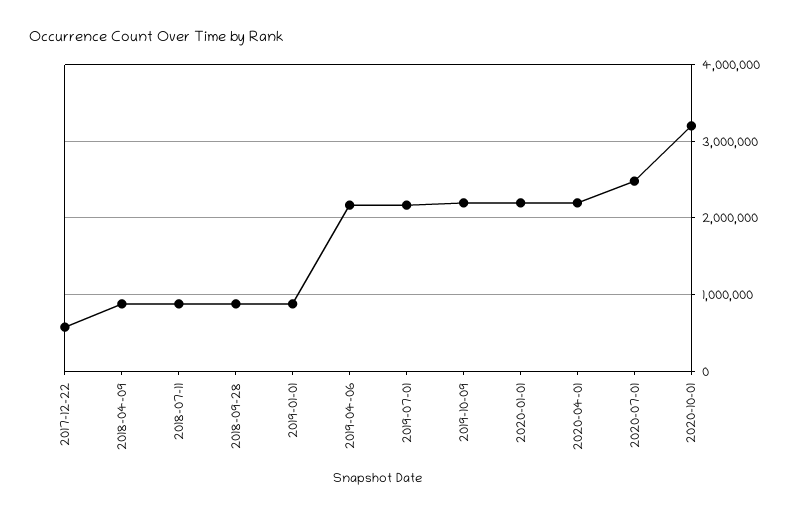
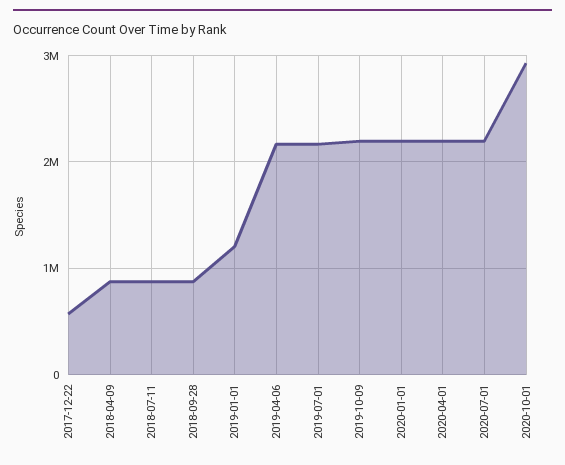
2019-01-01: 900000 -> 1200000
2020-07-01: 2500000 -> 2200000
2020-10-01: 3200000 -> 2900000

